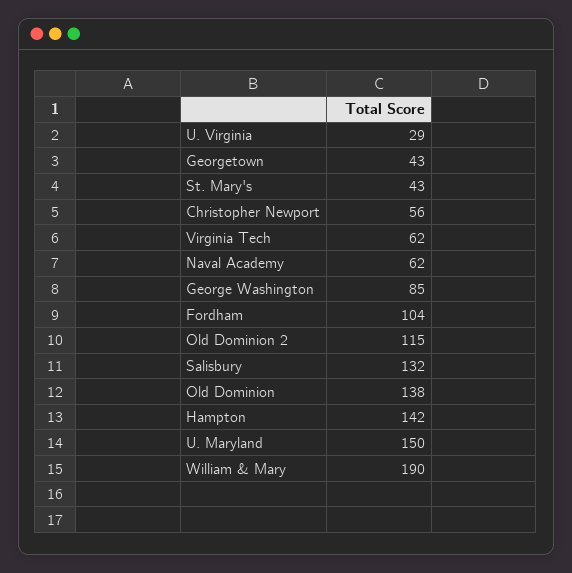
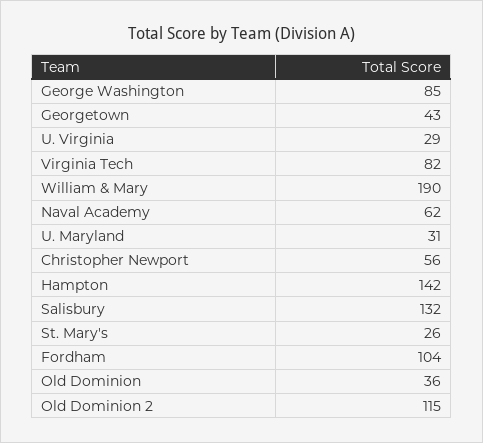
St. Mary's: 43 -> 26
Virginia Tech: 62 -> 82
Old Dominion: 138 -> 36
U. Maryland: 150 -> 31

